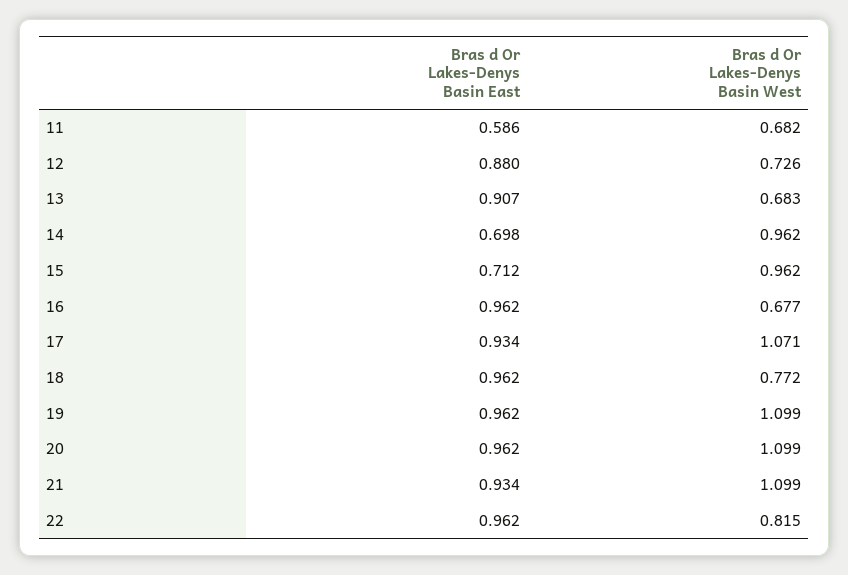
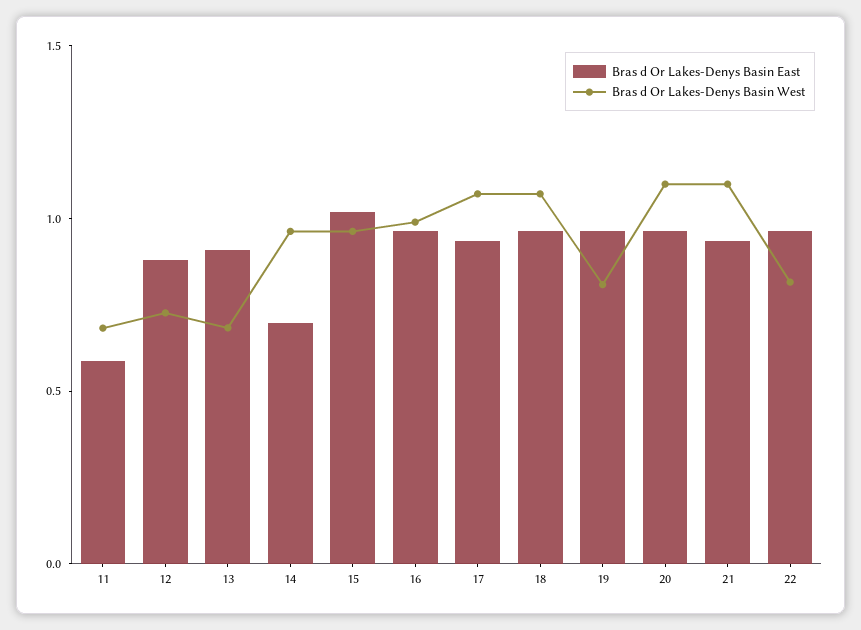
Bras d Or Lakes-Denys Basin East, 15: 0.712 -> 1
Bras d Or Lakes-Denys Basin West, 16: 0.677 -> 1
Bras d Or Lakes-Denys Basin West, 18: 0.772 -> 1.1
Bras d Or Lakes-Denys Basin West, 19: 1.099 -> 0.8

